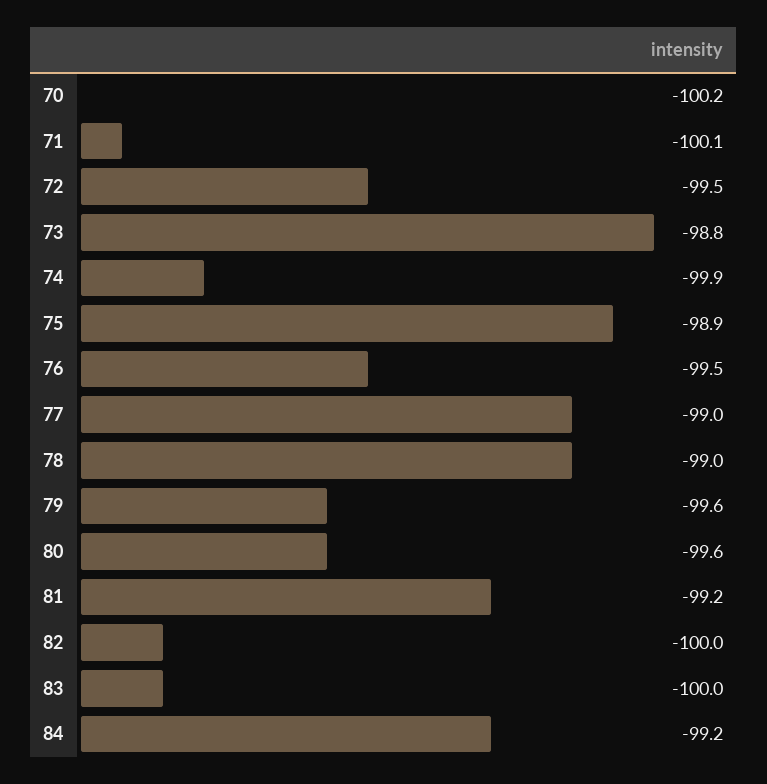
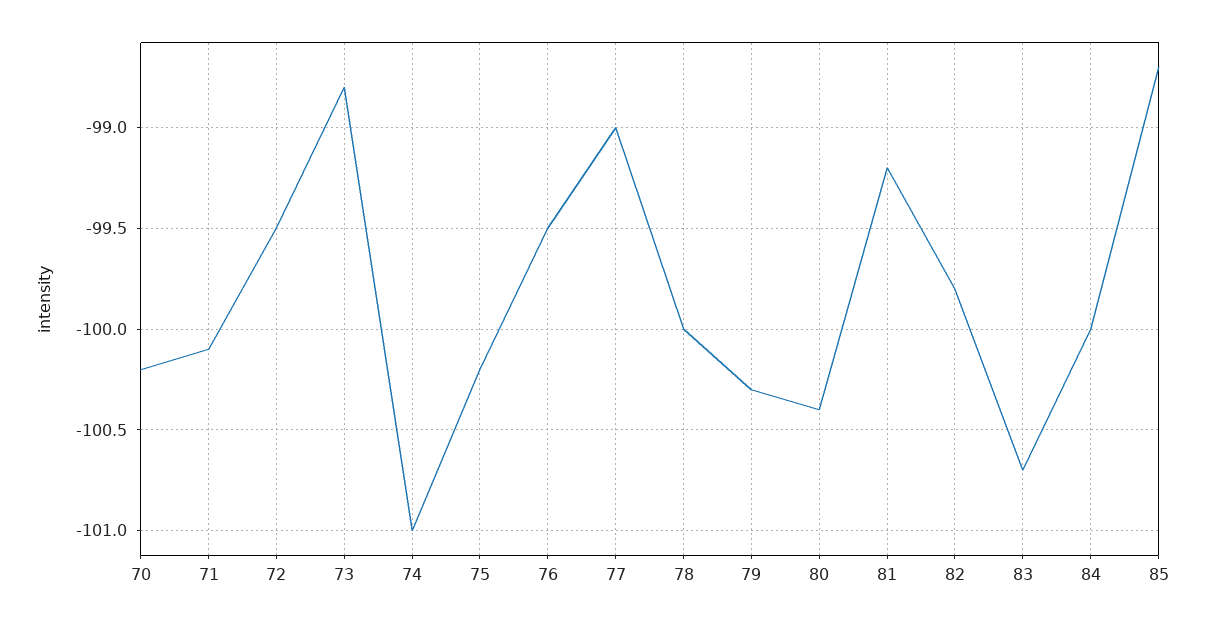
74: -99.9 -> -101
75: -98.9 -> -100.2
78: -99 -> -100
79: -99.6 -> -100.3
80: -99.6 -> -100.4
82: -100 -> -99.8
83: -100 -> -100.7
84: -99.2 -> -100
85: none -> -98.7

